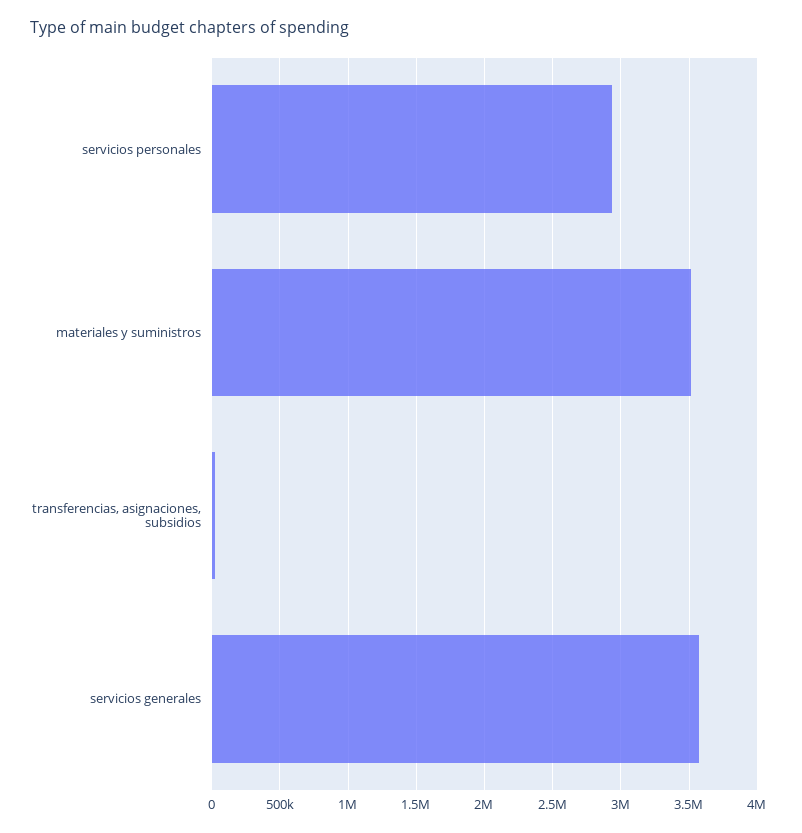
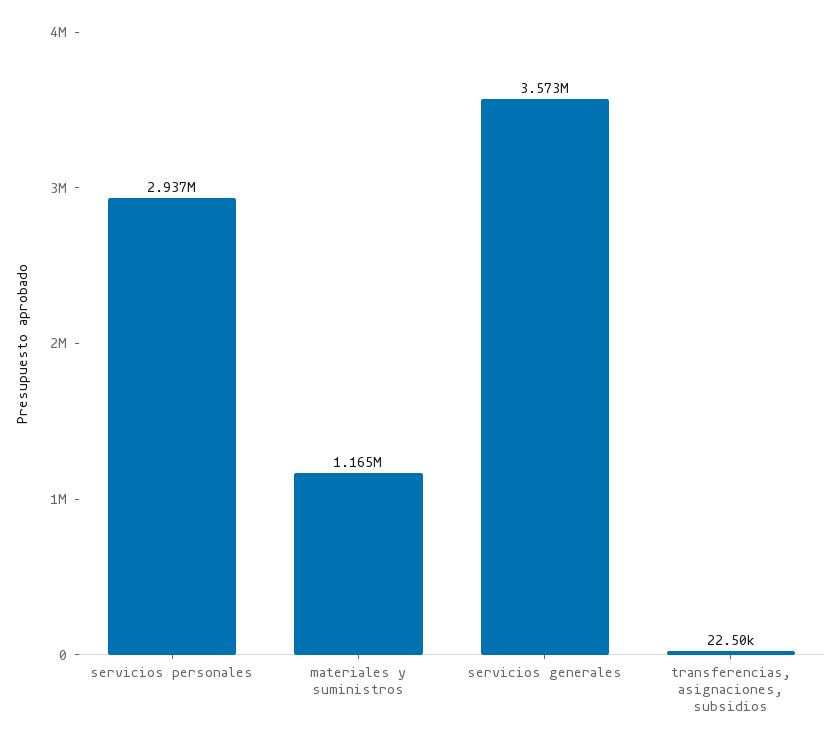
materiales y suministros: 3500000 -> 1165000

